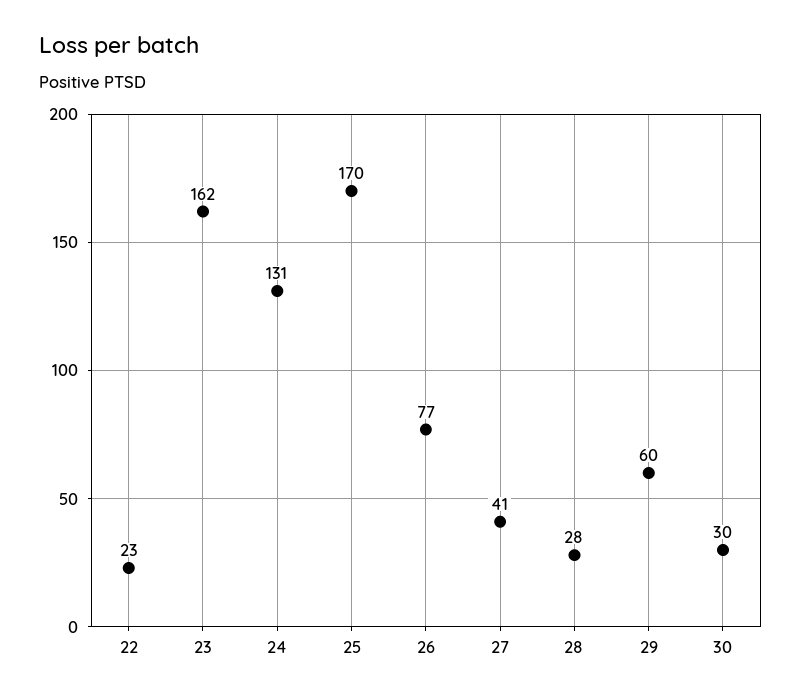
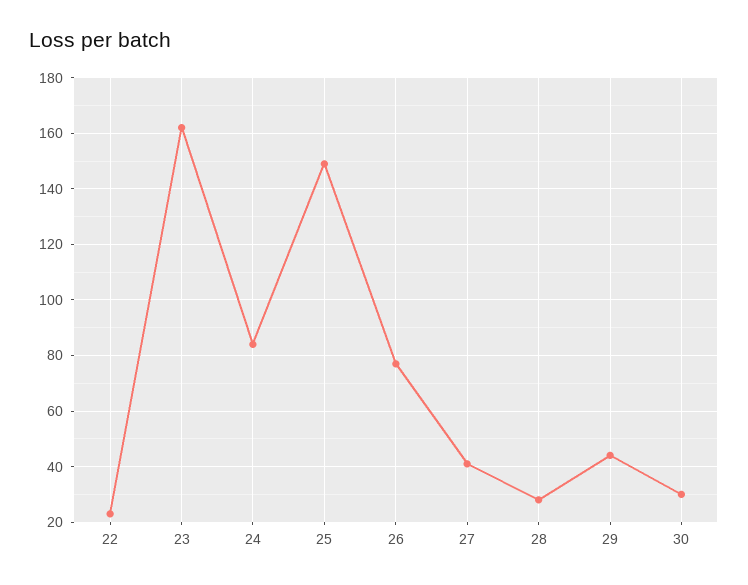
24: 131 -> 85
25: 170 -> 150
29: 60 -> 45

